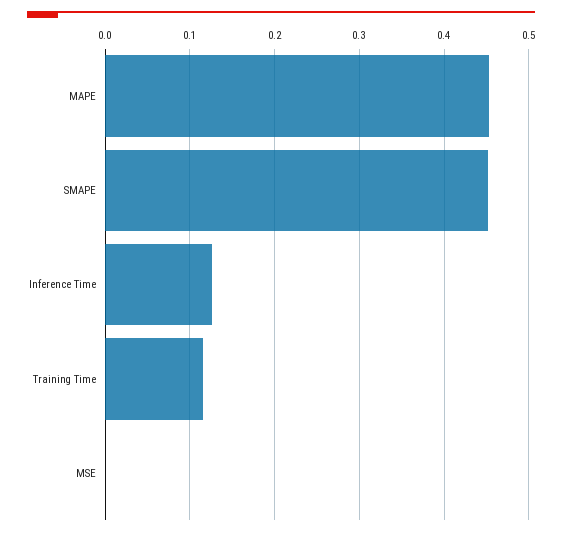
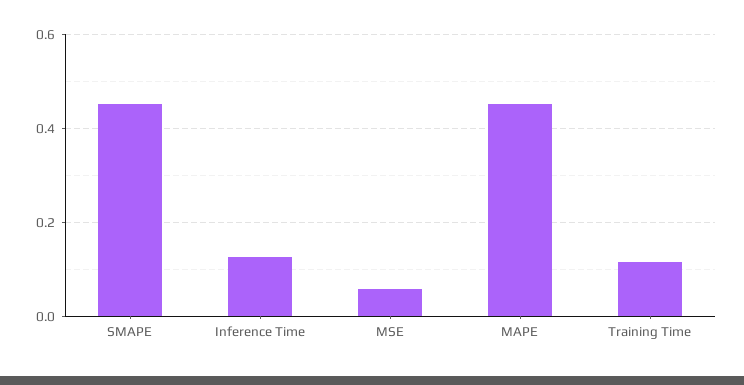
MSE: 0 -> 0.06

